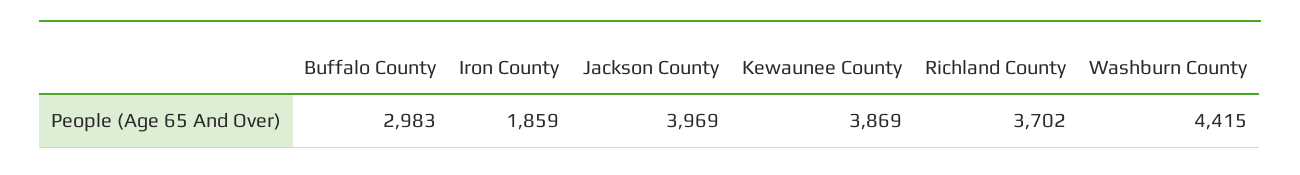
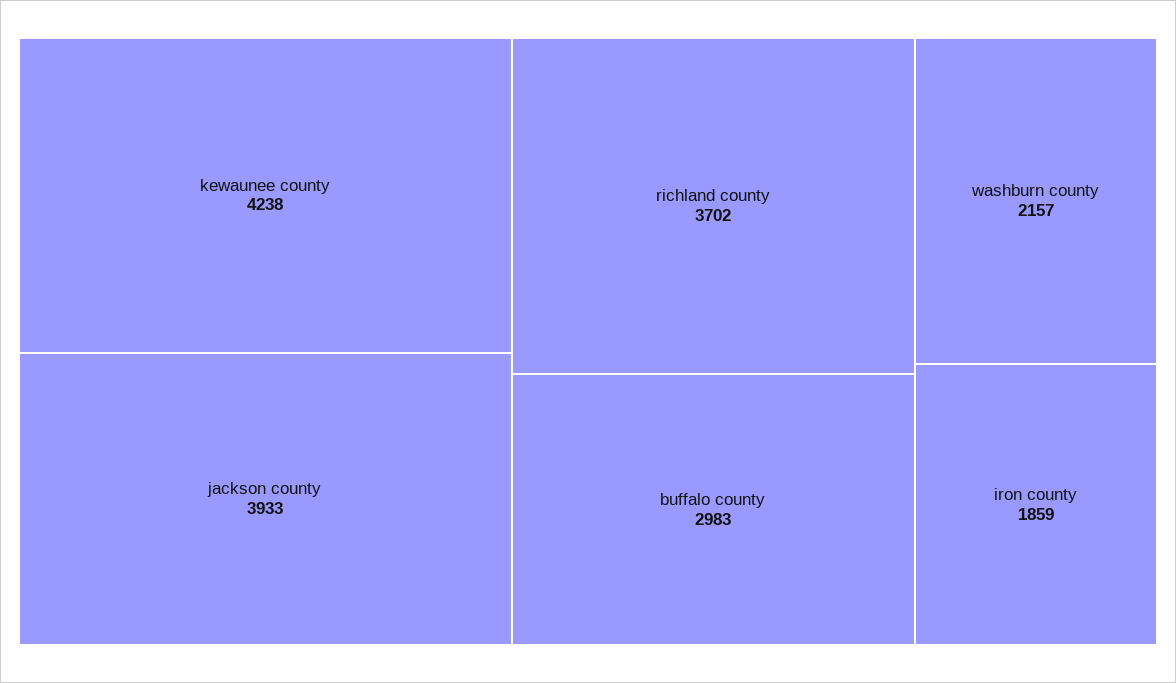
Jackson County: 3969 -> 3933
Kewaunee County: 3869 -> 4238
Washburn County: 4415 -> 2157

